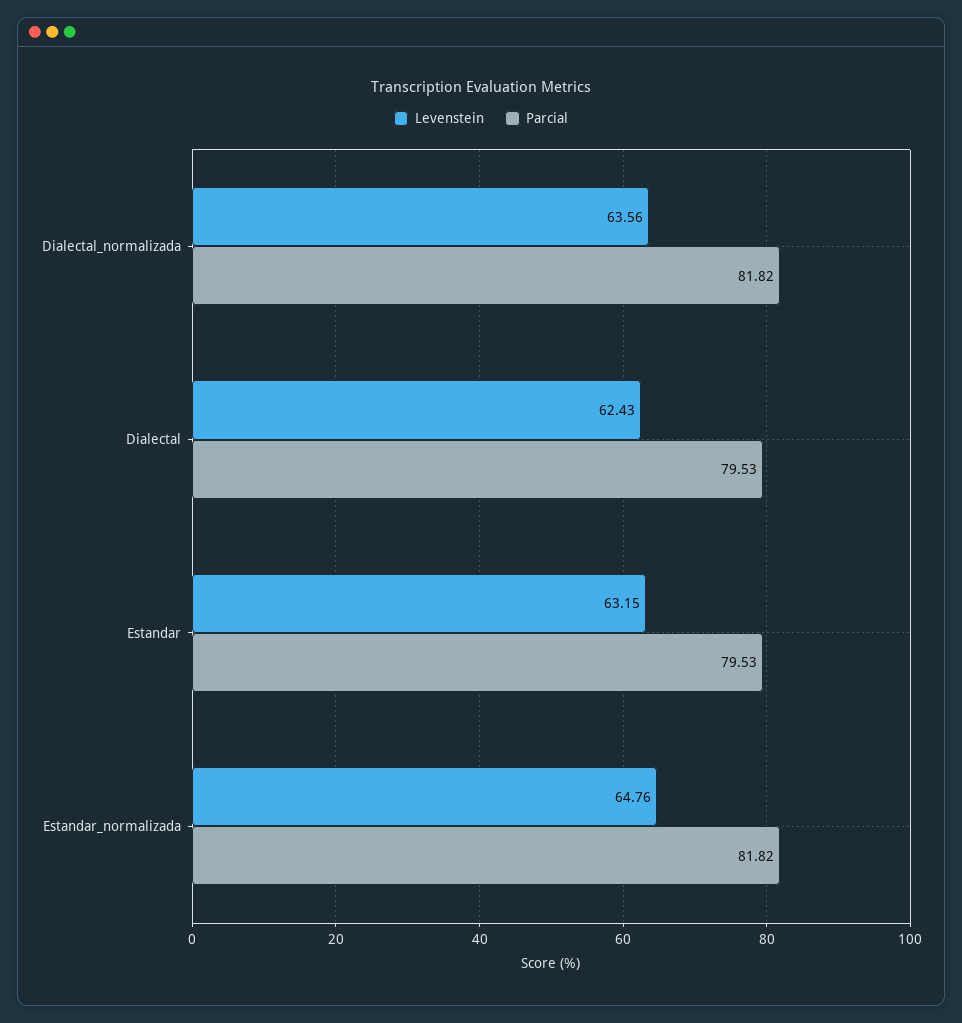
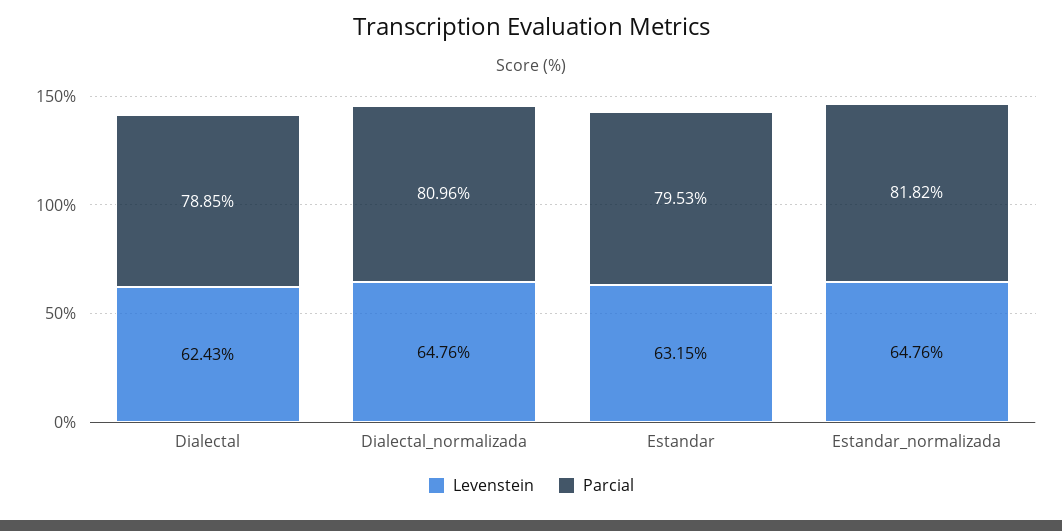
Levenstein, Dialectal_normalizada: 63.56 -> 64.76
Parcial, Dialectal_normalizada: 81.82 -> 80.96
Parcial, Dialectal: 79.53 -> 78.85

